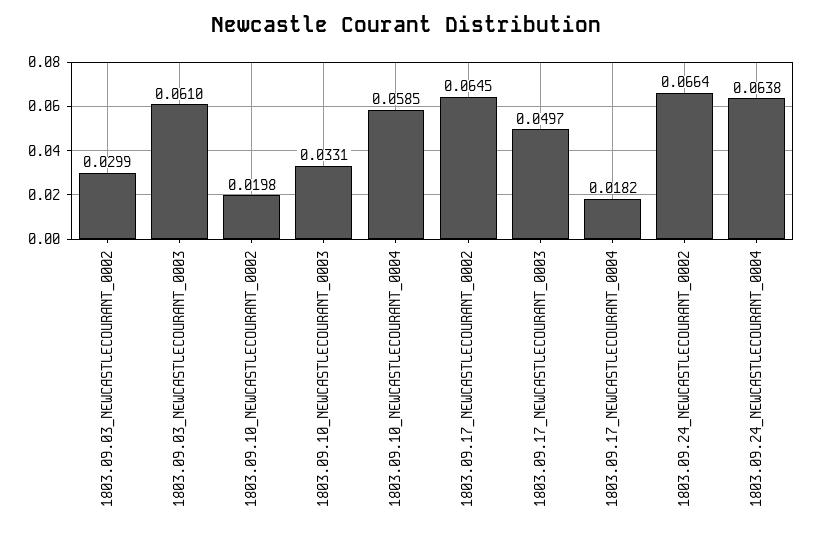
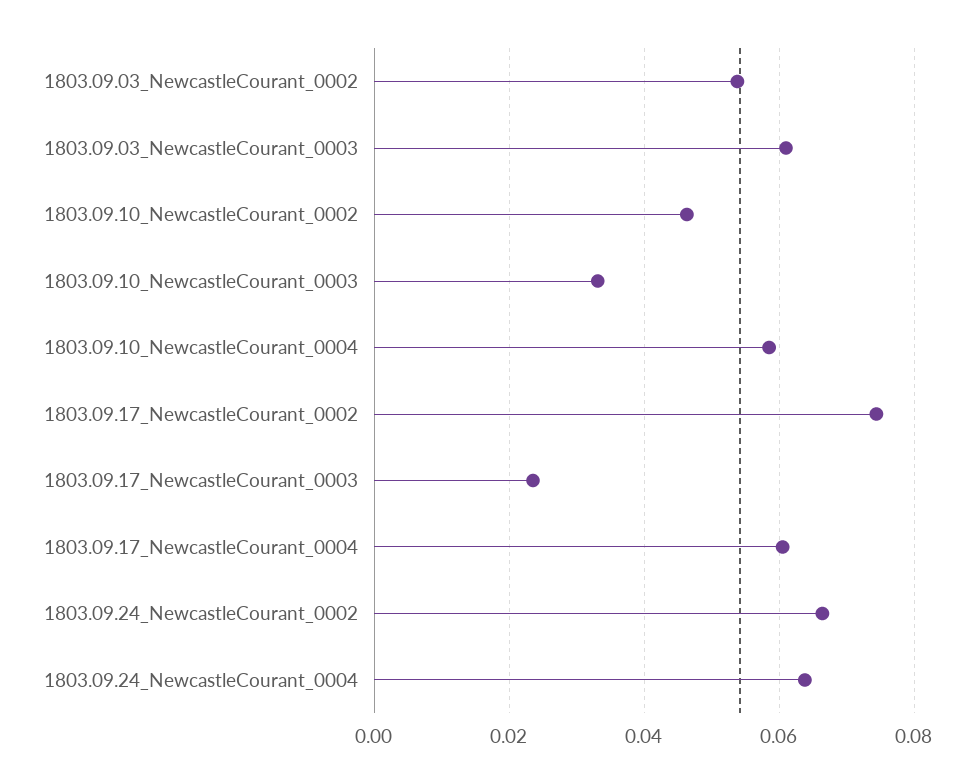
1803.09.03_NEWCASTLECOURANT_0002: 0.0299 -> 0.054
1803.09.10_NEWCASTLECOURANT_0002: 0.0198 -> 0.046
1803.09.17_NEWCASTLECOURANT_0002: 0.0645 -> 0.074
1803.09.17_NEWCASTLECOURANT_0003: 0.0497 -> 0.024
1803.09.17_NEWCASTLECOURANT_0004: 0.0182 -> 0.06

